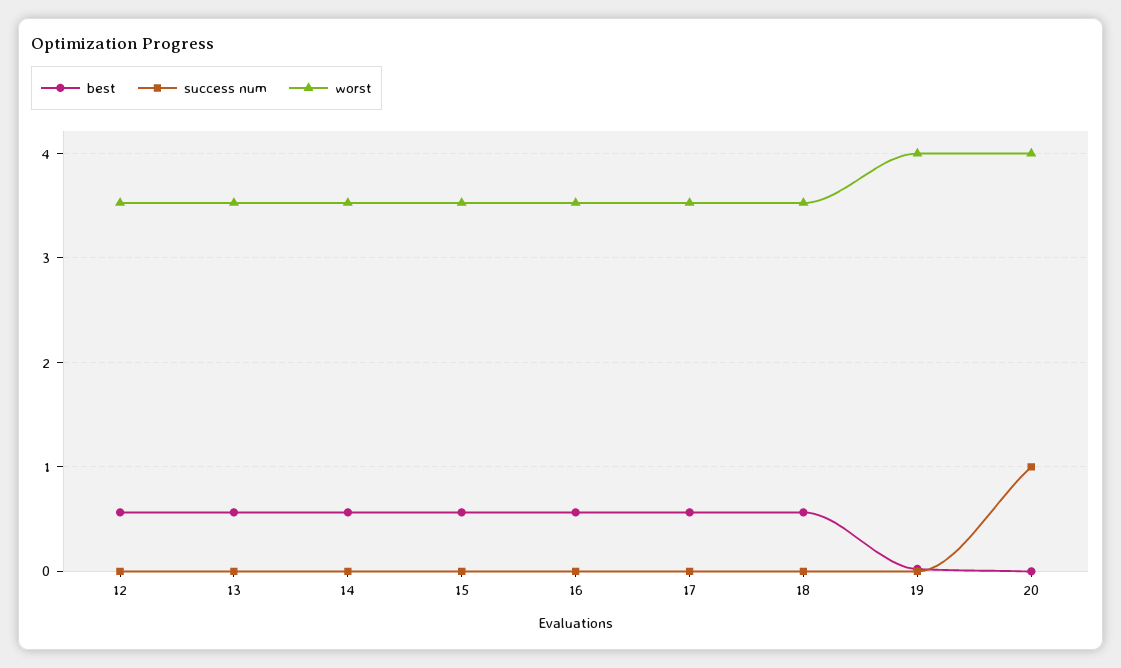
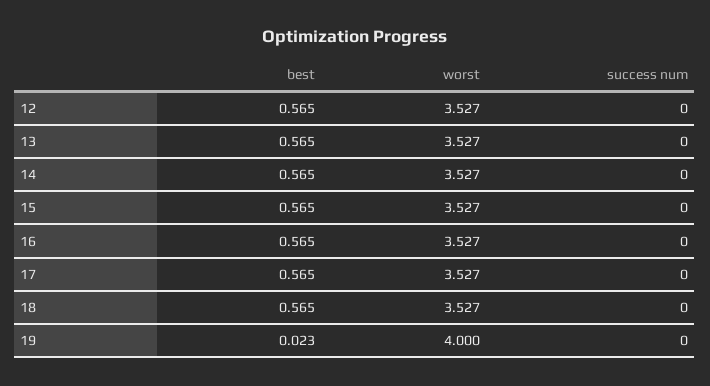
best, 20: 0 -> none
success num, 20: 1 -> none
worst, 20: 4 -> none

